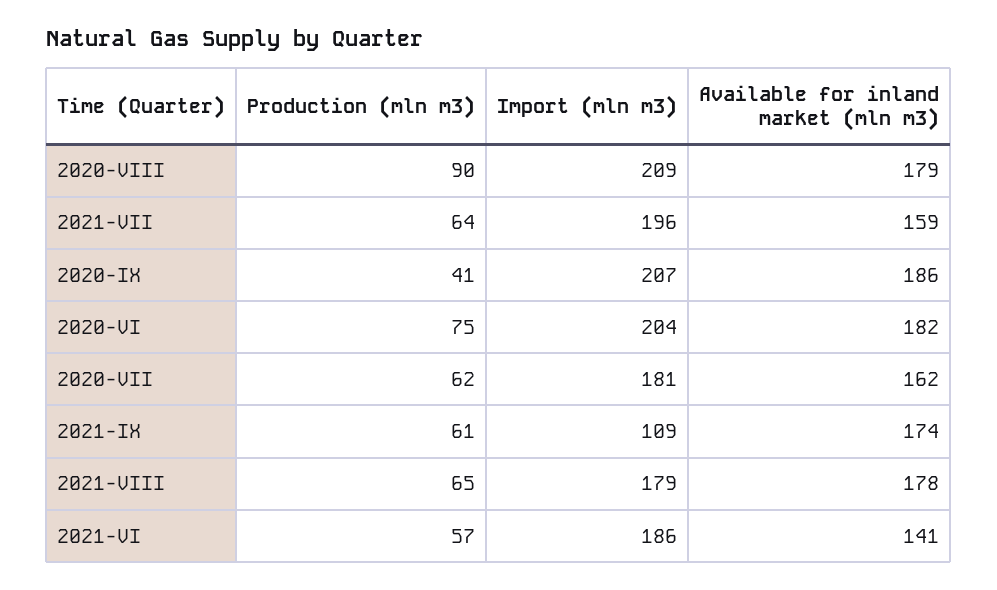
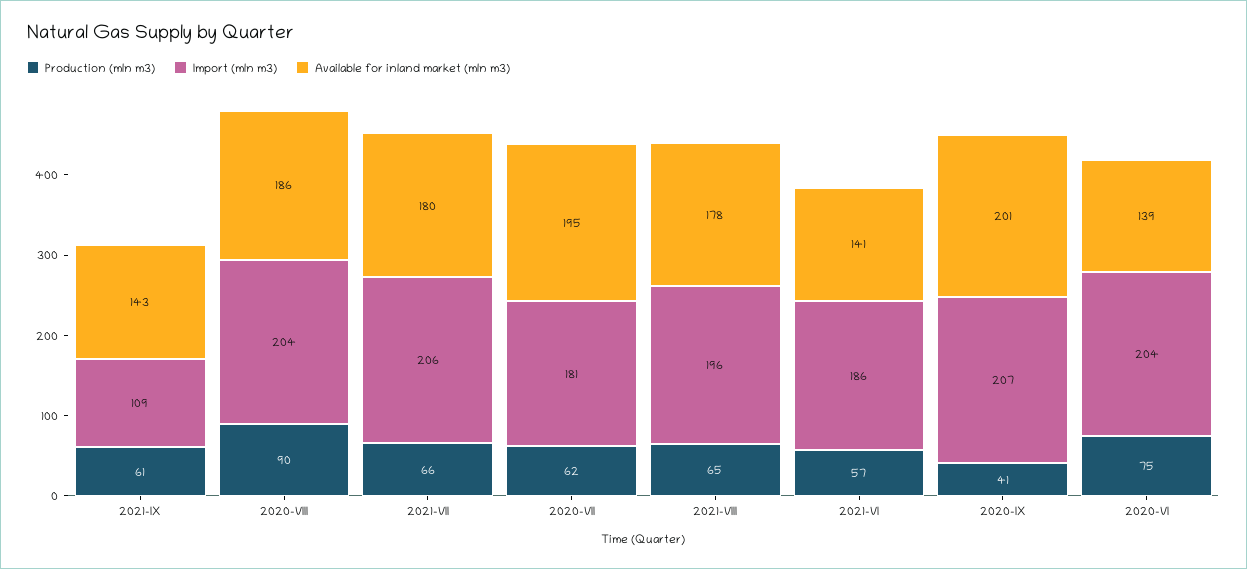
Import (mln m3), 2020-VIII: 209 -> 204
Available for inland market (mln m3), 2020-VIII: 179 -> 186
Production (mln m3), 2021-VII: 64 -> 66
Import (mln m3), 2021-VII: 196 -> 206
Available for inland market (mln m3), 2021-VII: 159 -> 180
Available for inland market (mln m3), 2020-IX: 186 -> 201
Available for inland market (mln m3), 2020-VI: 182 -> 139
Available for inland market (mln m3), 2020-VII: 162 -> 195
Available for inland market (mln m3), 2021-IX: 174 -> 143
Import (mln m3), 2021-VIII: 179 -> 196

